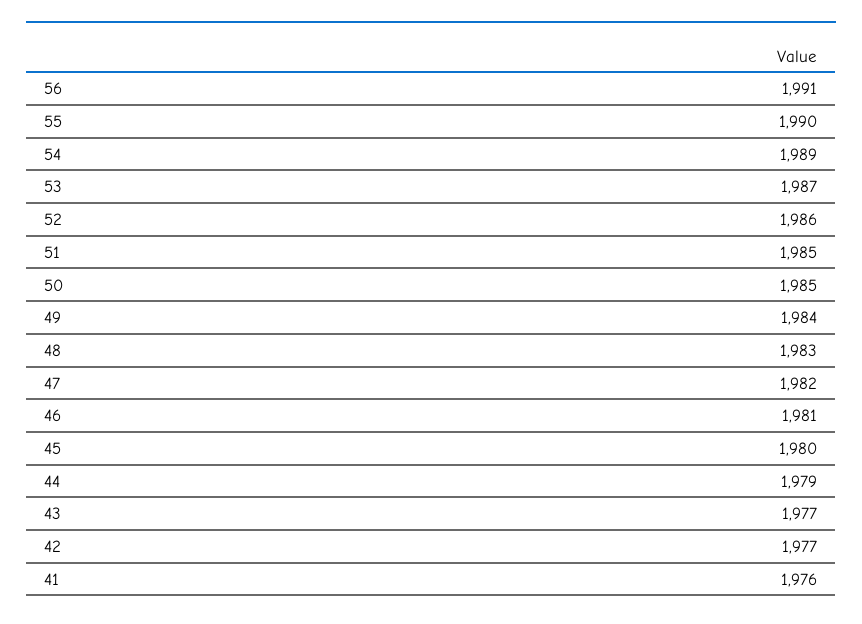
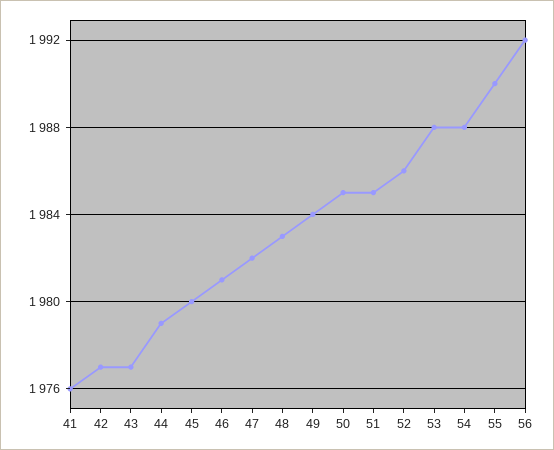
56: 1991 -> 1992
54: 1989 -> 1988
53: 1987 -> 1988

